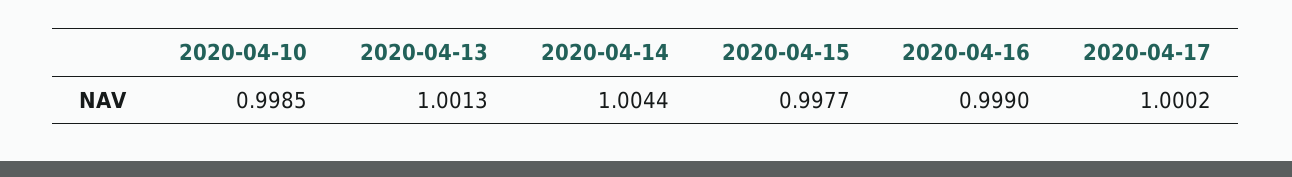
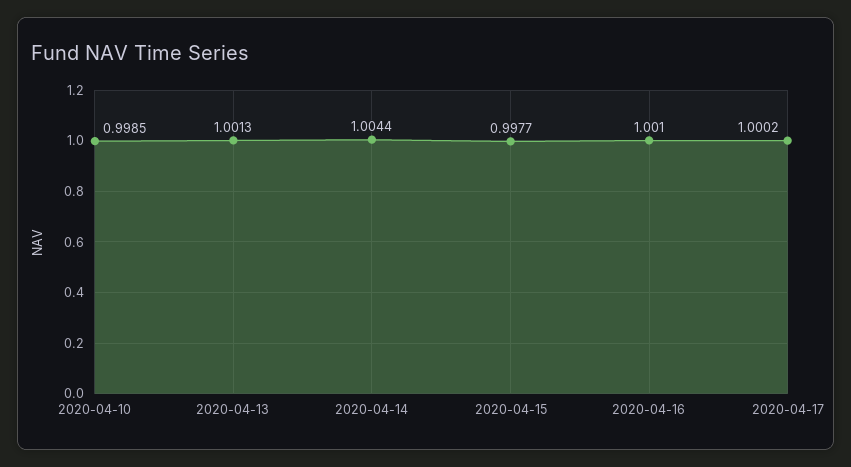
2020-04-16: 0.999 -> 1.001

